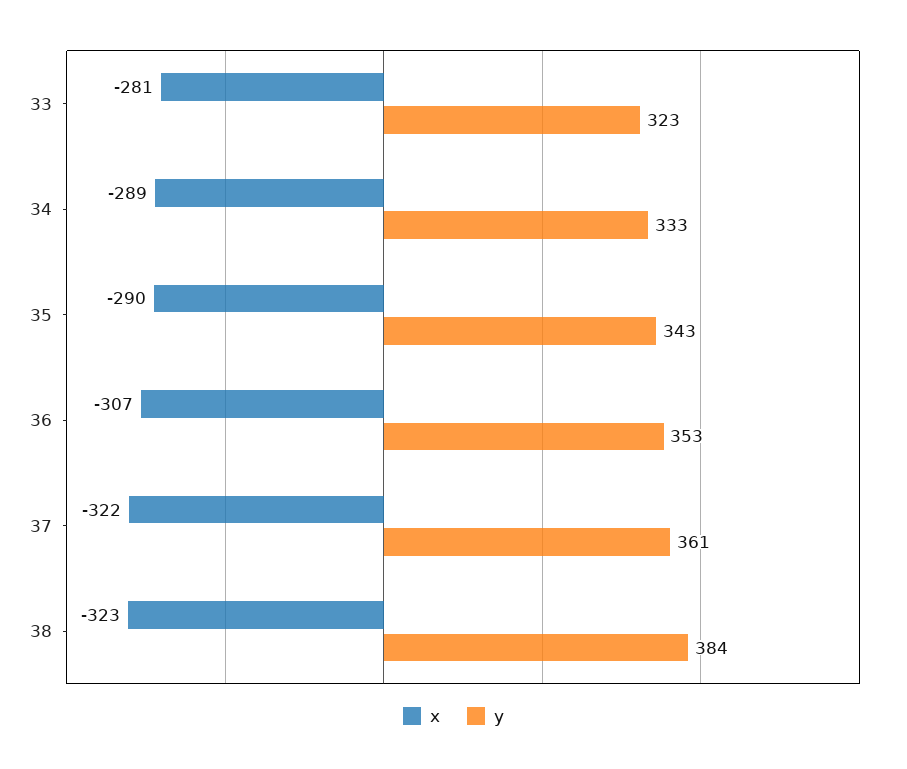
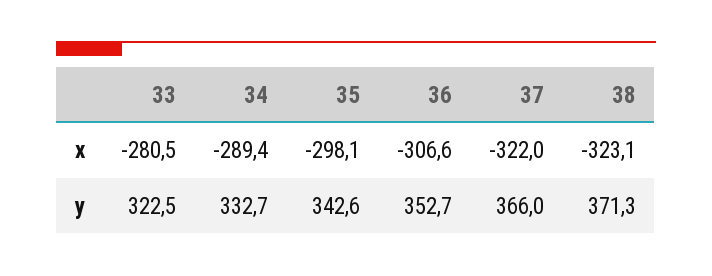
x, 35: -290 -> -298.1
y, 37: 361 -> 366
y, 38: 384 -> 371.3

